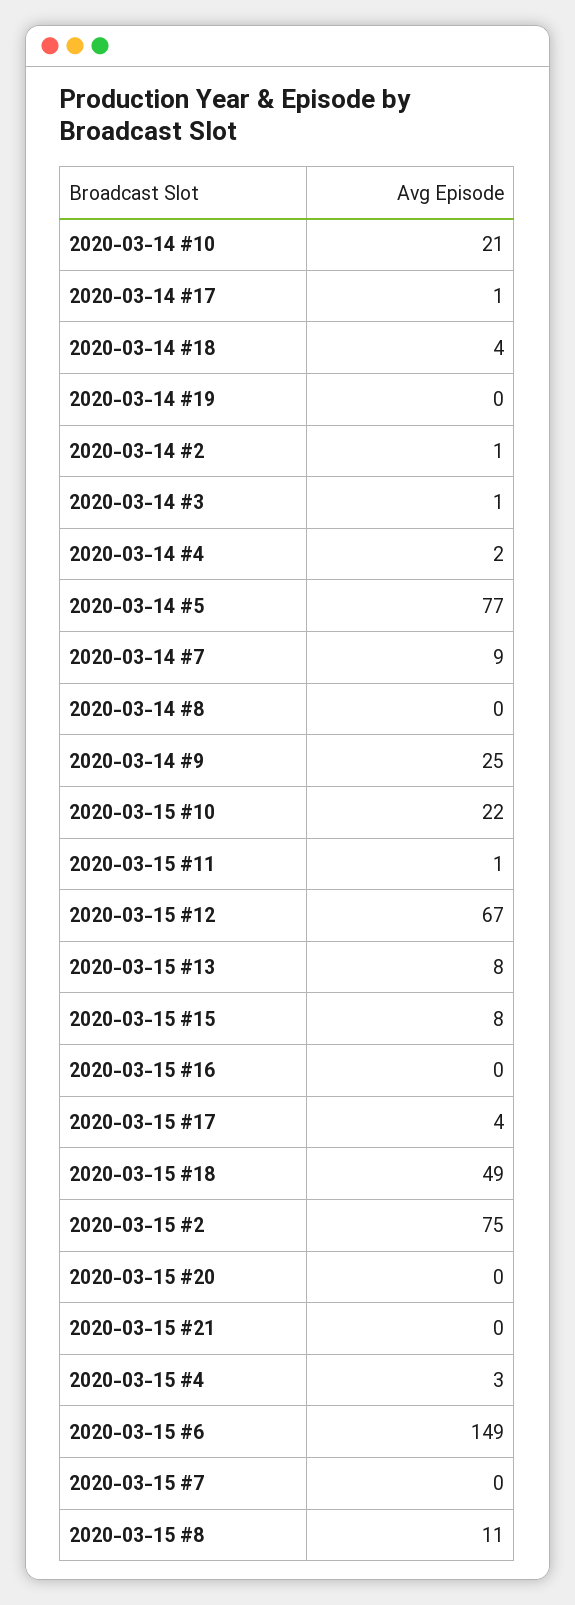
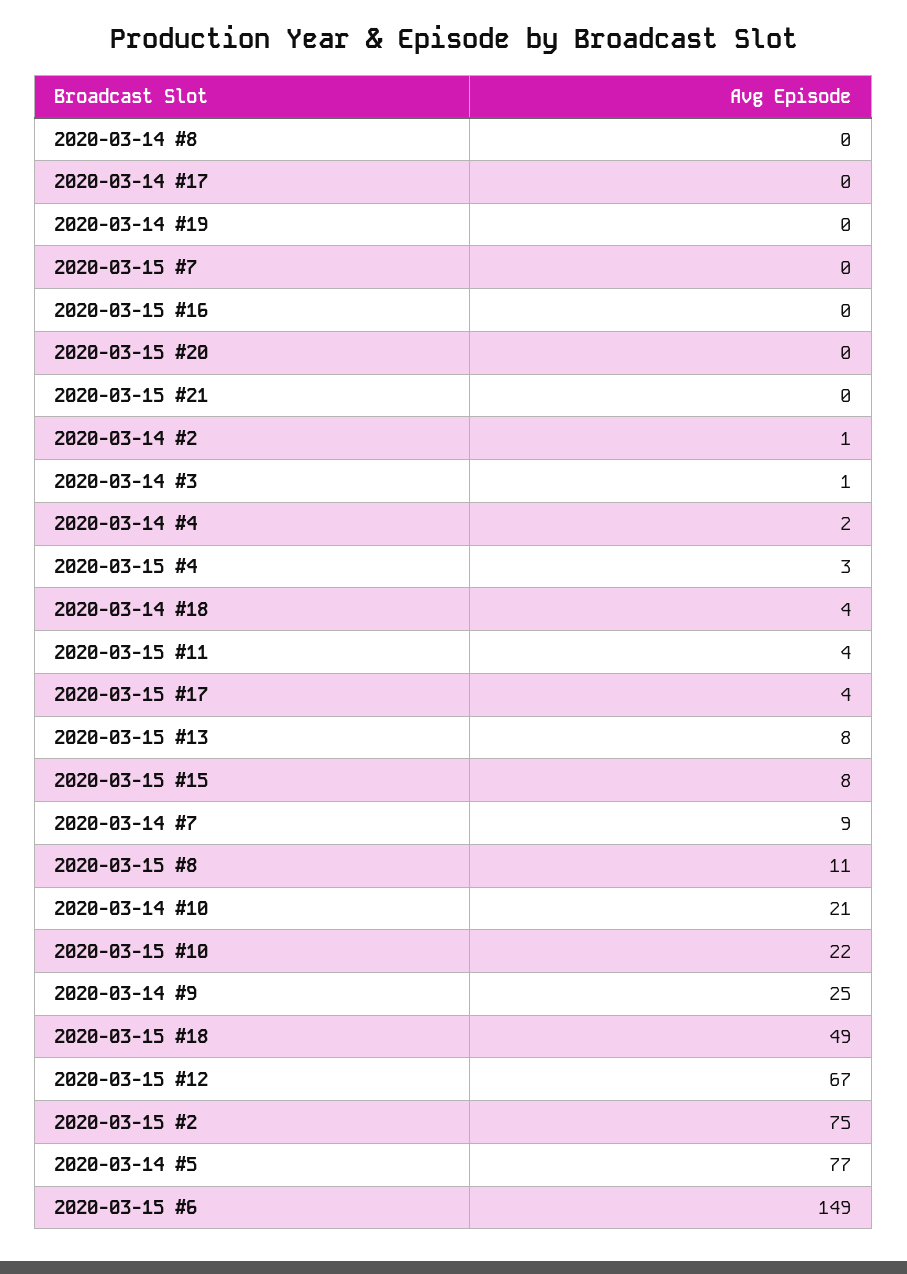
2020-03-14 #17: 1 -> 0
2020-03-15 #11: 1 -> 4

